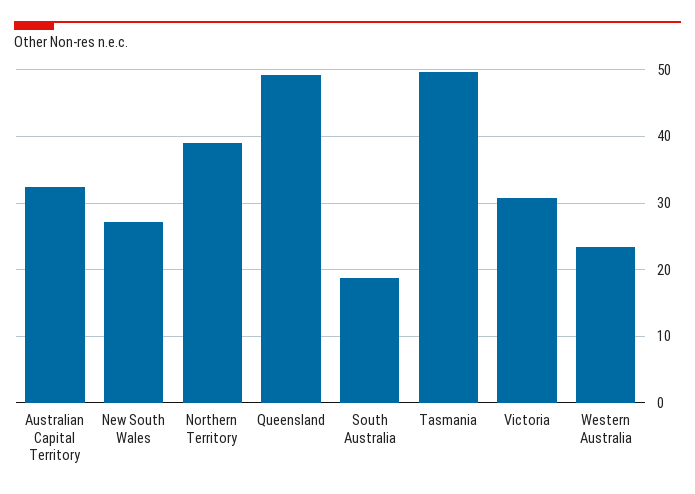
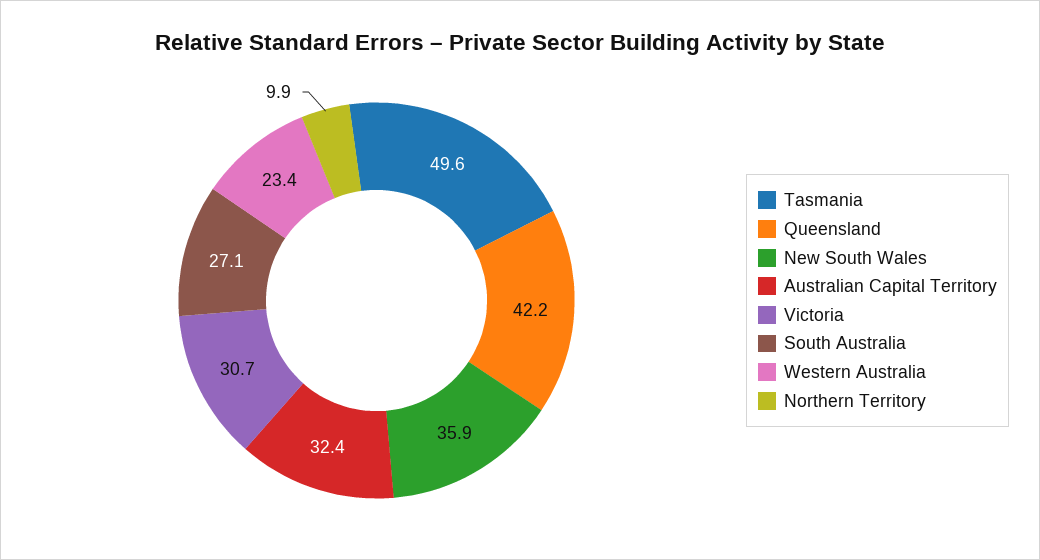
New South Wales: 27 -> 35.9
Northern Territory: 39 -> 9.9
Queensland: 49 -> 42.2
South Australia: 19 -> 27.1

